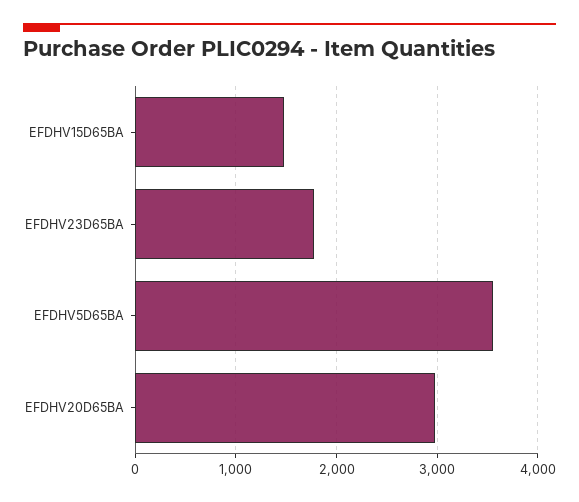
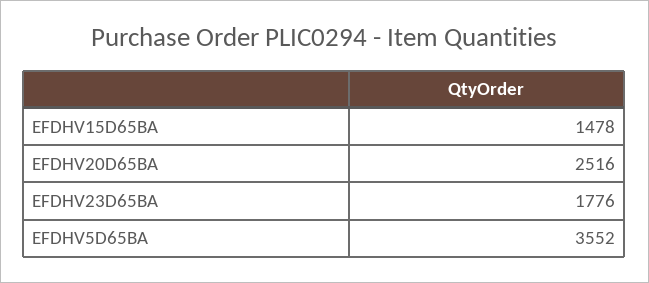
EFDHV20D65BA: 3000 -> 2516

